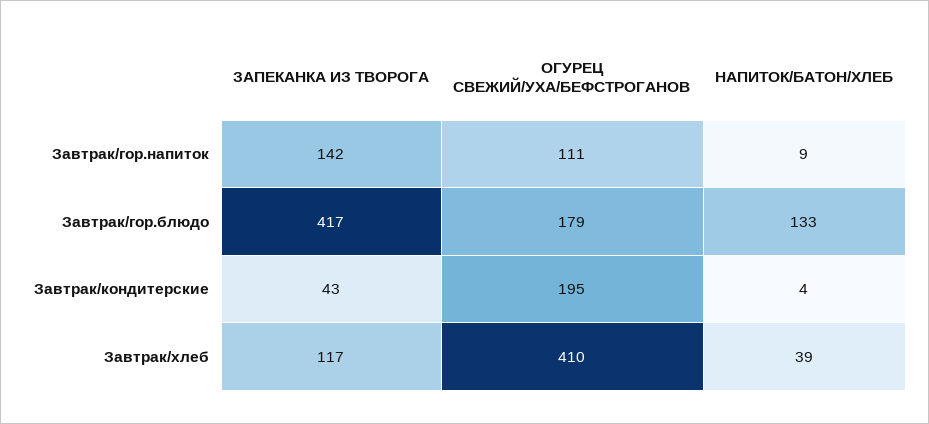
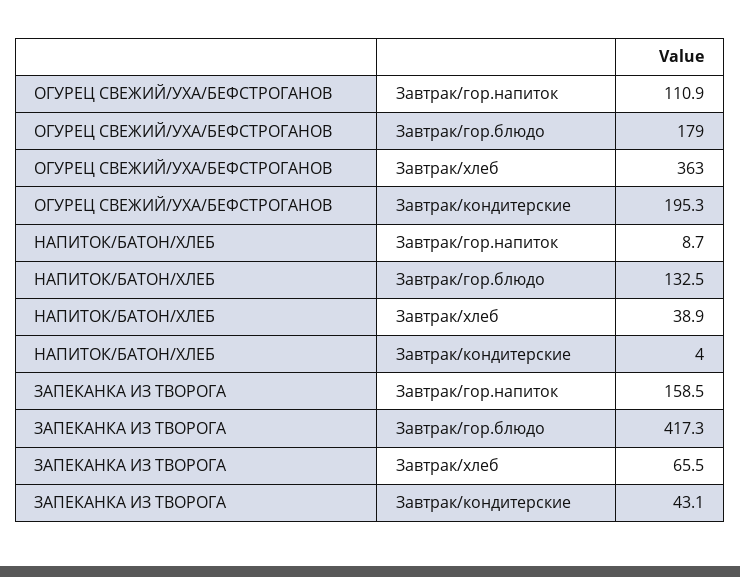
ЗАПЕКАНКА ИЗ ТВОРОГА, Завтрак/гор.напиток: 142 -> 158.5
ЗАПЕКАНКА ИЗ ТВОРОГА, Завтрак/хлеб: 117 -> 65.5
ОГУРЕЦ СВЕЖИЙ/УХА/БЕФСТРОГАНОВ, Завтрак/хлеб: 410 -> 363

